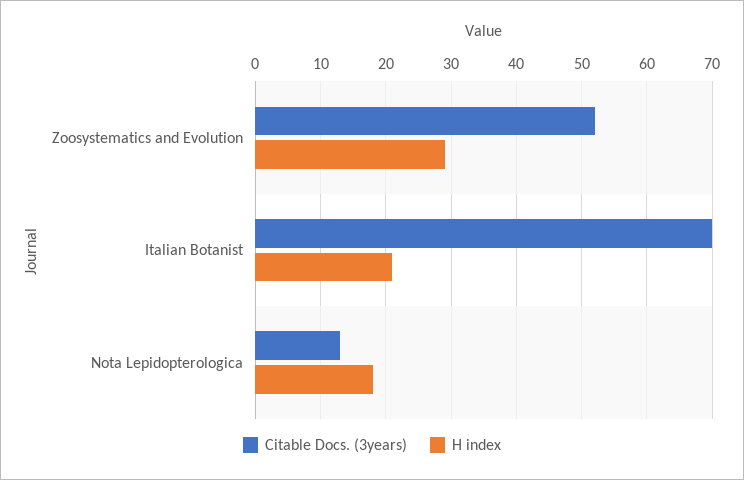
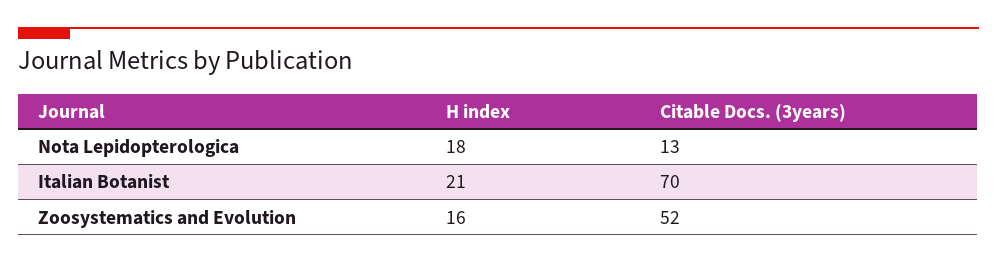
H index, Zoosystematics and Evolution: 29 -> 16

